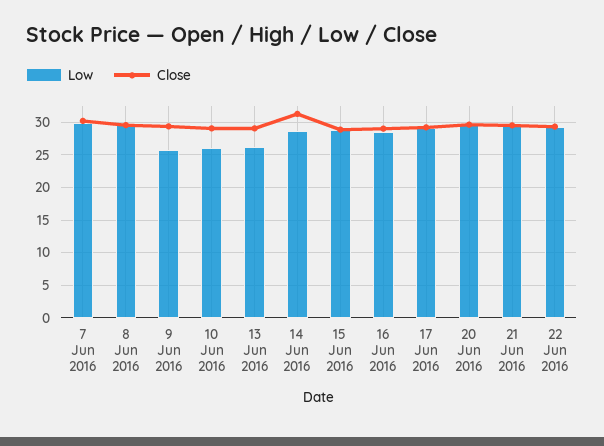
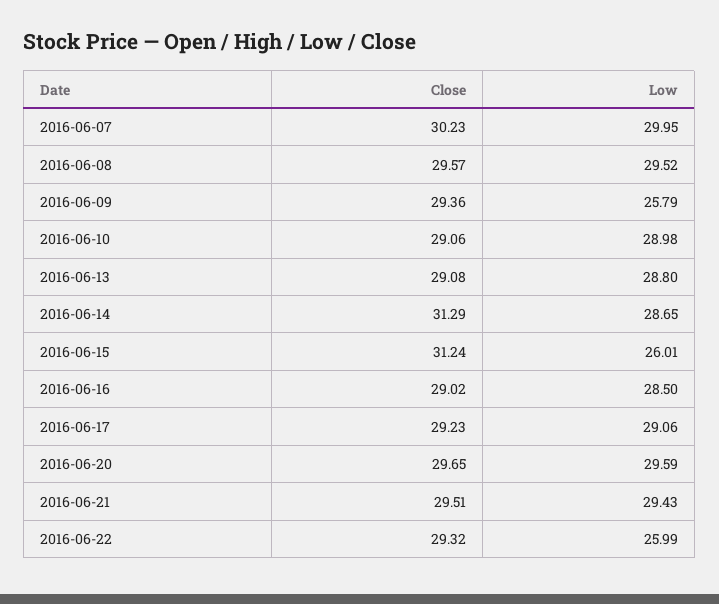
Low, 10 Jun 2016: 26 -> 28.98
Low, 13 Jun 2016: 26 -> 28.8
Low, 15 Jun 2016: 29 -> 26.01
Close, 15 Jun 2016: 29 -> 31.24
Low, 22 Jun 2016: 29 -> 25.99

